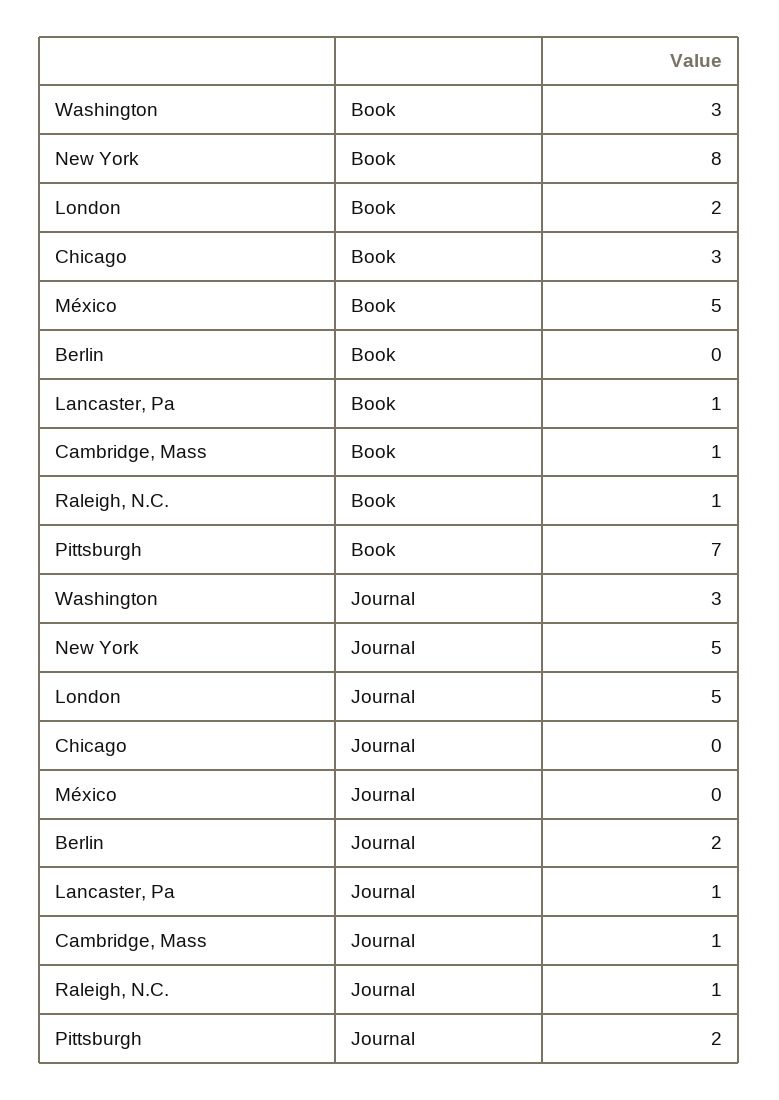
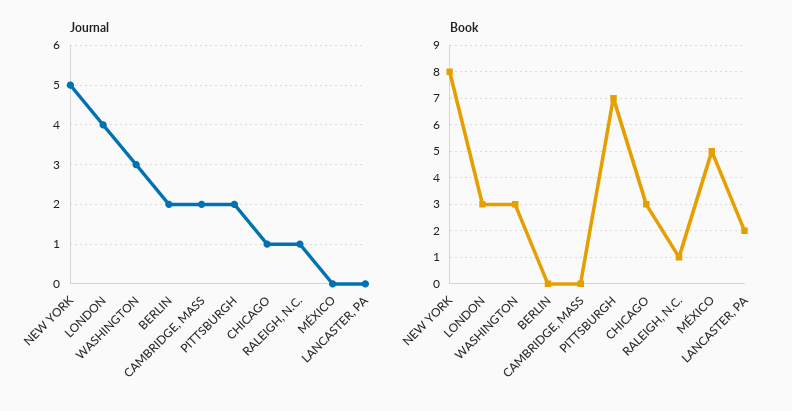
Book, London: 2 -> 3
Book, Lancaster, Pa: 1 -> 2
Book, Cambridge, Mass: 1 -> 0
Journal, London: 5 -> 4
Journal, Chicago: 0 -> 1
Journal, Lancaster, Pa: 1 -> 0
Journal, Cambridge, Mass: 1 -> 2

